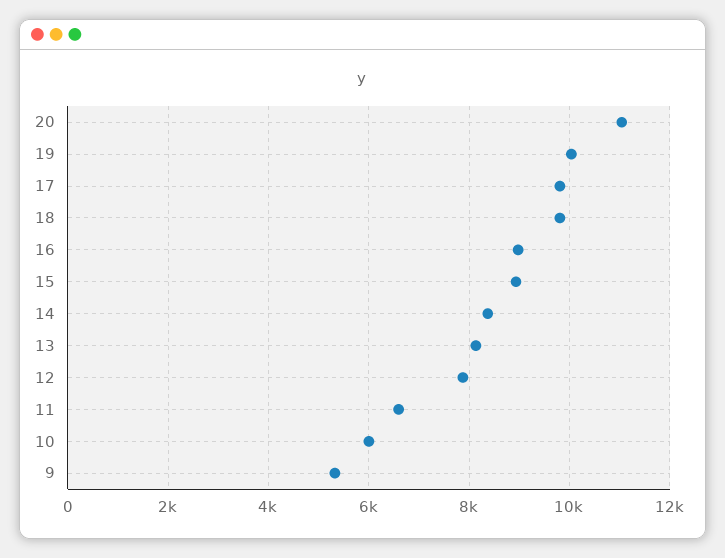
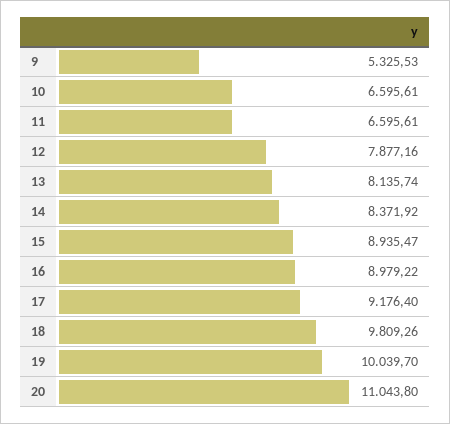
17: 9800 -> 9176.4
10: 6000 -> 6595.61

